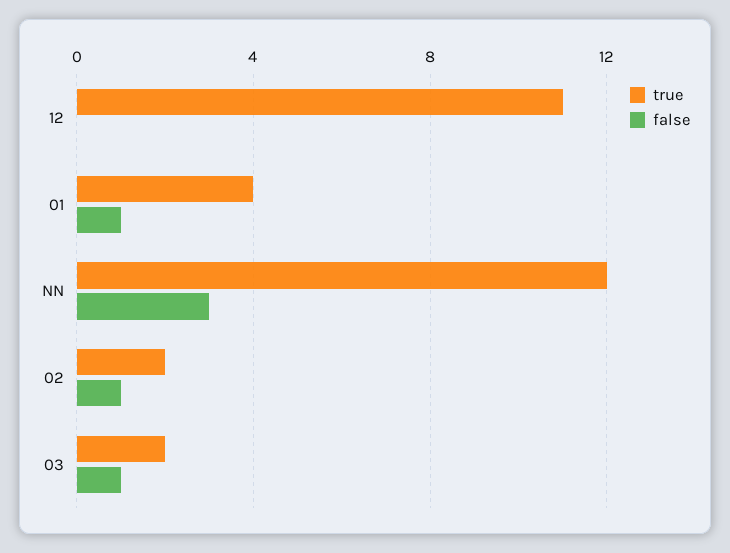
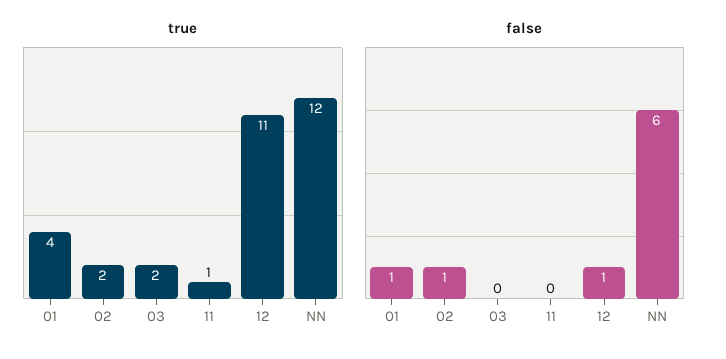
false, 12: 0 -> 1
false, NN: 3 -> 6
false, 03: 1 -> 0
true, 11: none -> 1
false, 11: none -> 0

